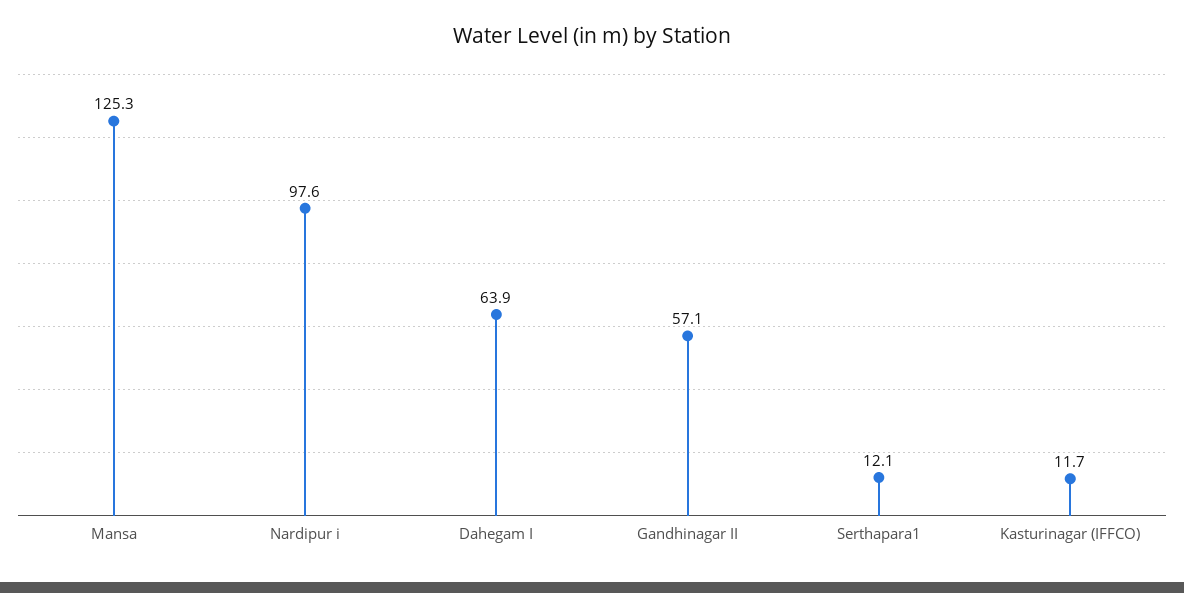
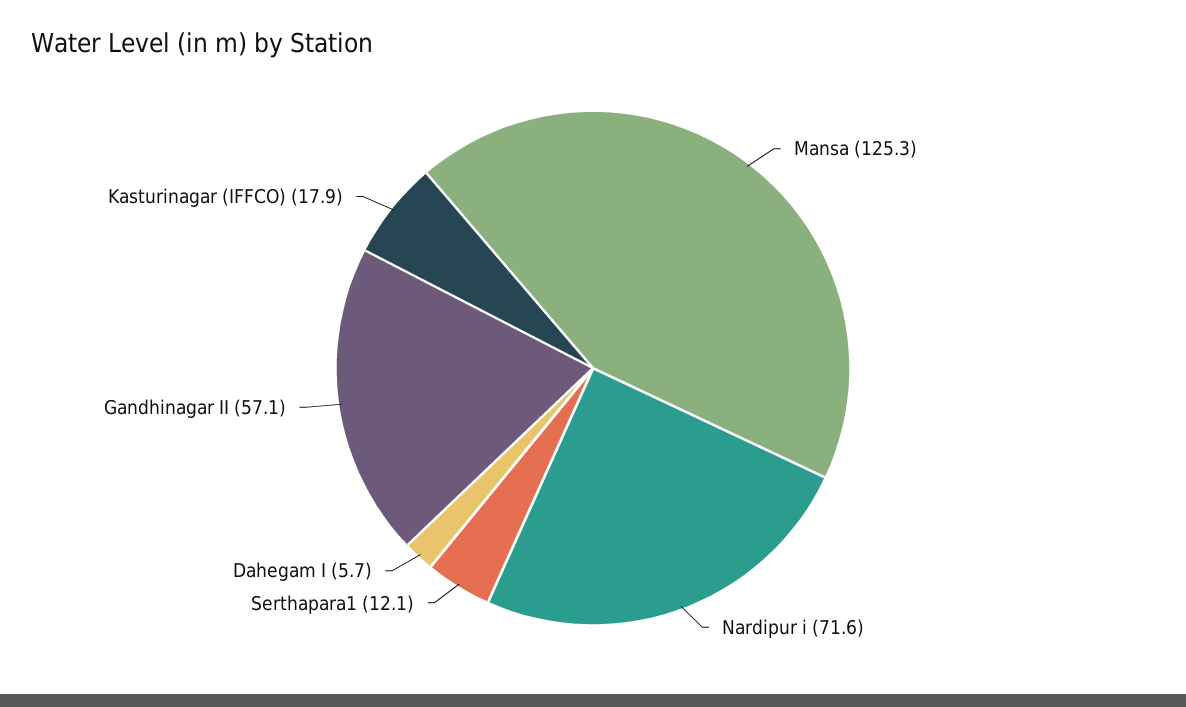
Nardipur i: 97.6 -> 71.6
Dahegam I: 63.9 -> 5.7
Kasturinagar (IFFCO): 11.7 -> 17.9

